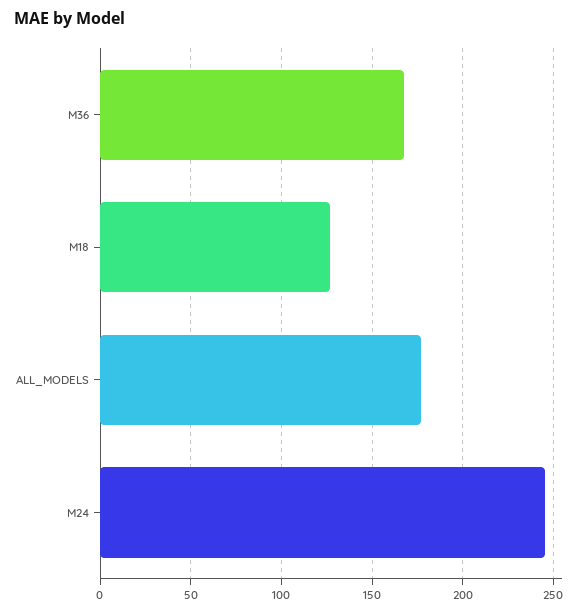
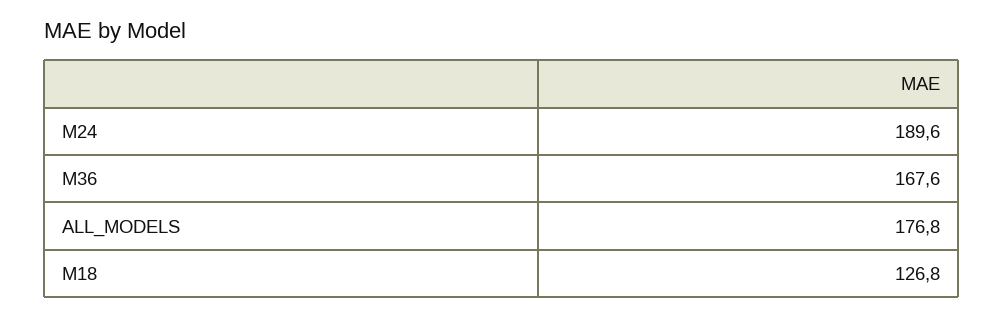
M24: 245 -> 189.6

